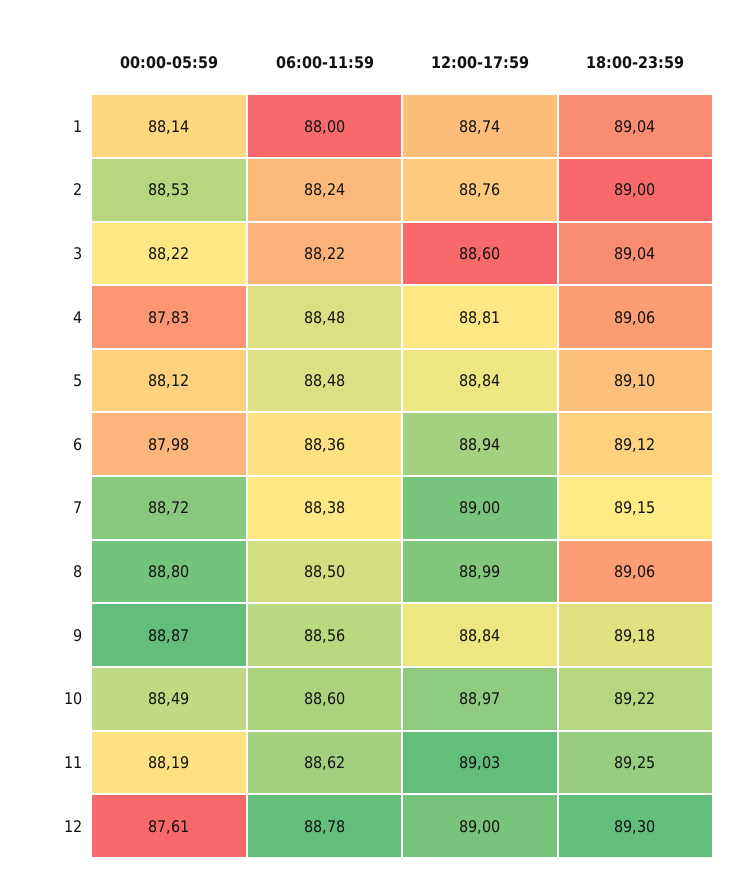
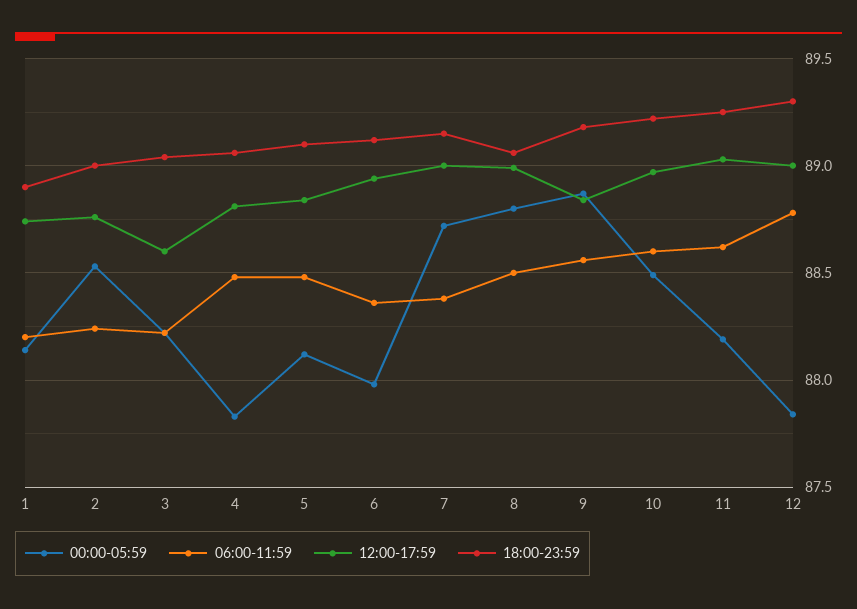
06:00-11:59, 1: 88 -> 88.2
18:00-23:59, 1: 89.04 -> 88.9
00:00-05:59, 12: 87.61 -> 87.85

